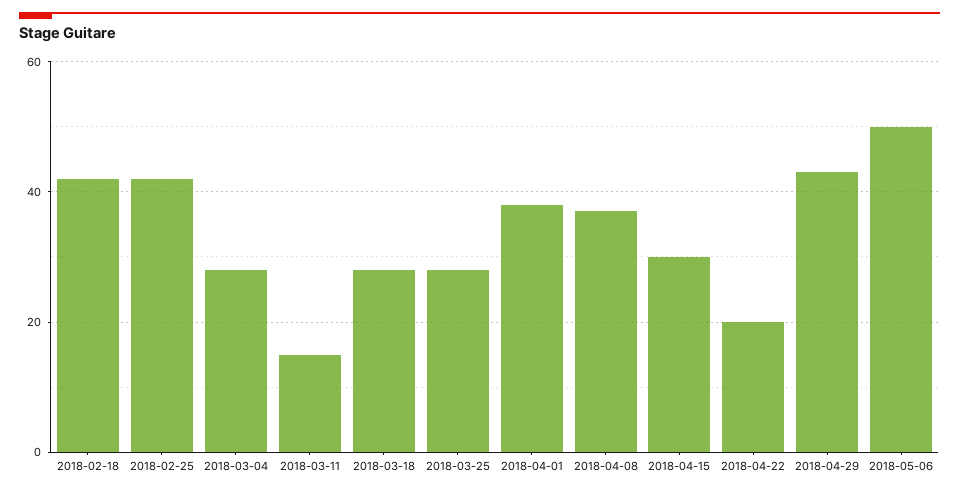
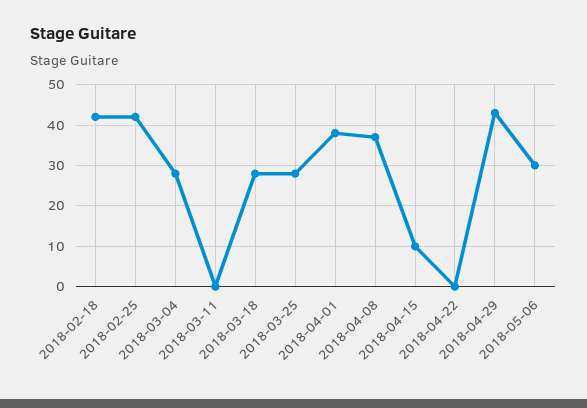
2018-03-11: 15 -> 0
2018-04-15: 30 -> 10
2018-04-22: 20 -> 0
2018-05-06: 50 -> 30

